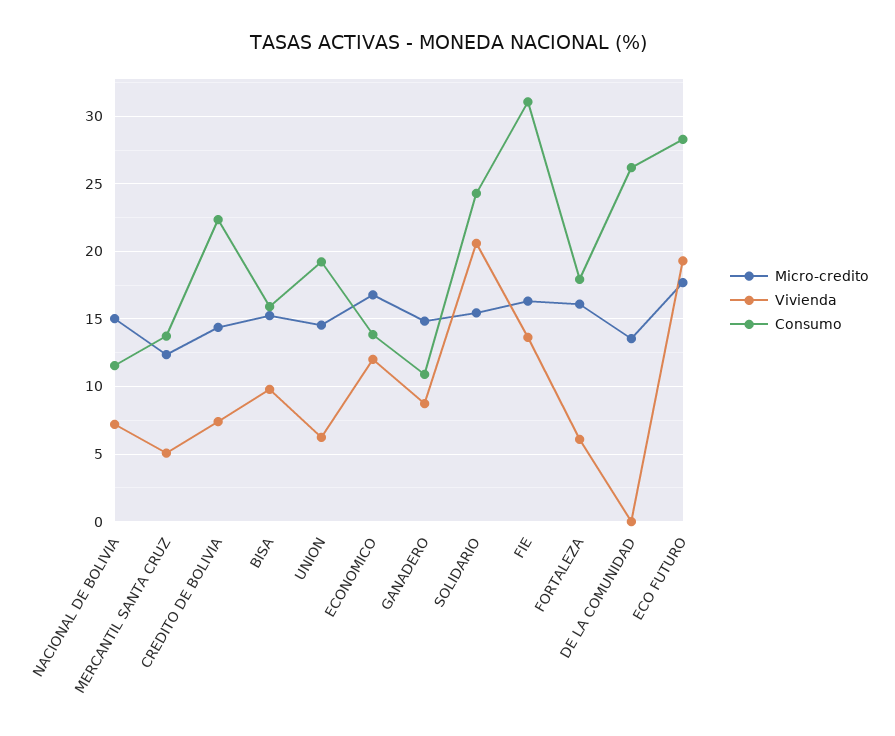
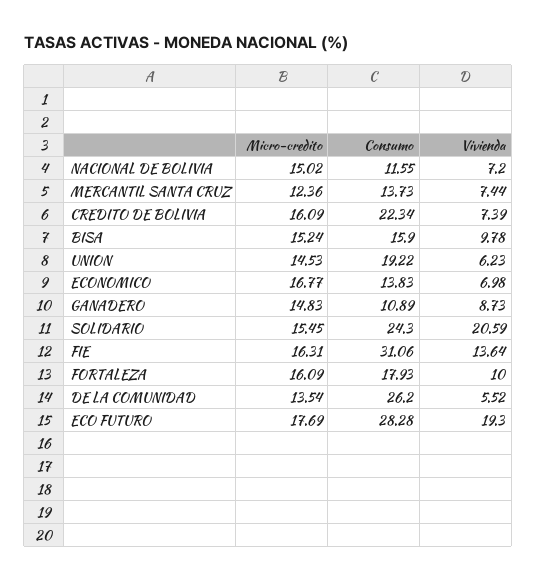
Vivienda, MERCANTIL SANTA CRUZ: 5 -> 7.44
Micro-credito, CREDITO DE BOLIVIA: 14.5 -> 16.09
Vivienda, ECONOMICO: 12 -> 6.98
Vivienda, FORTALEZA: 6 -> 10
Vivienda, DE LA COMUNIDAD: 0 -> 5.52

